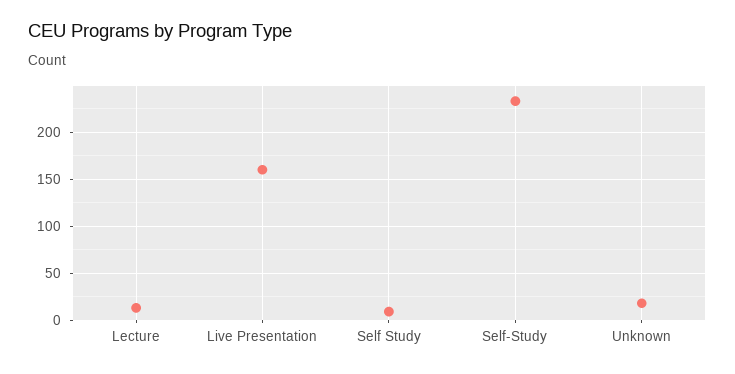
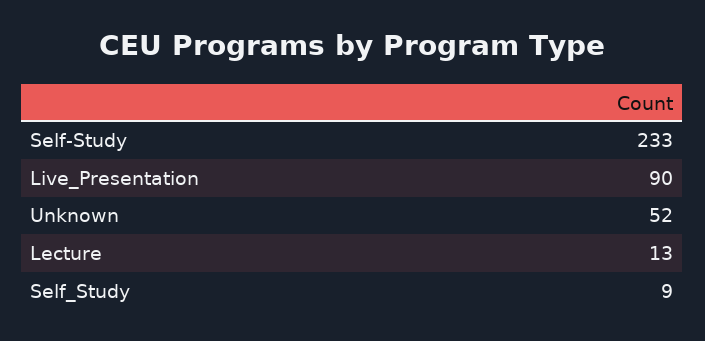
Live Presentation: 160 -> 90
Unknown: 20 -> 52

